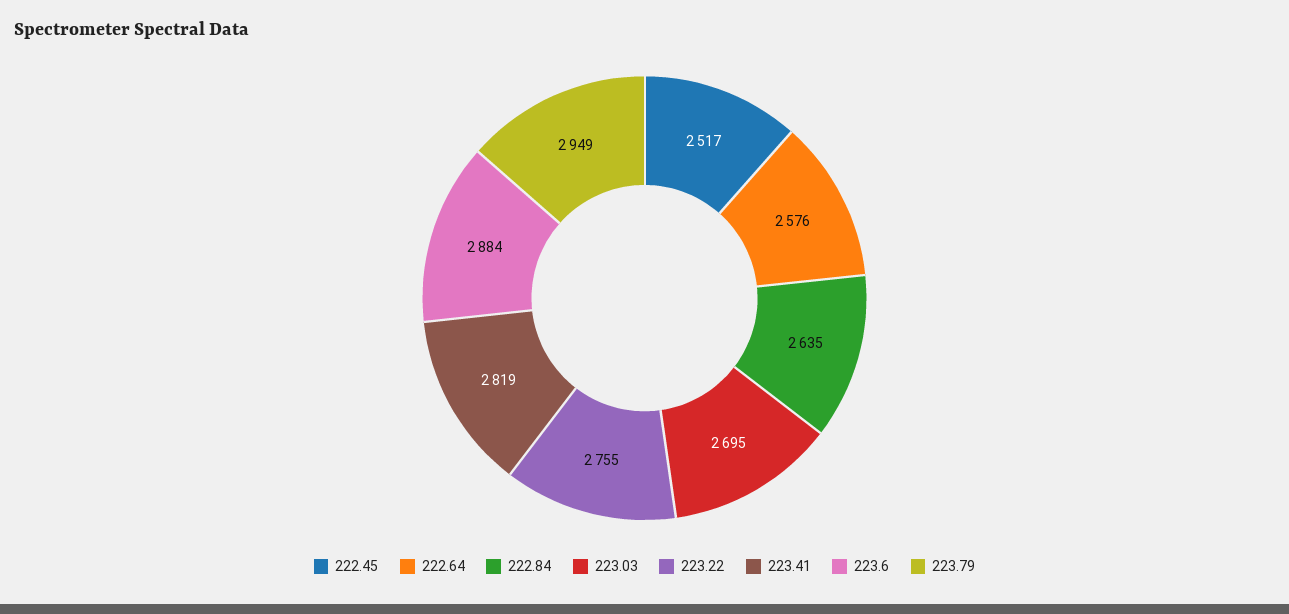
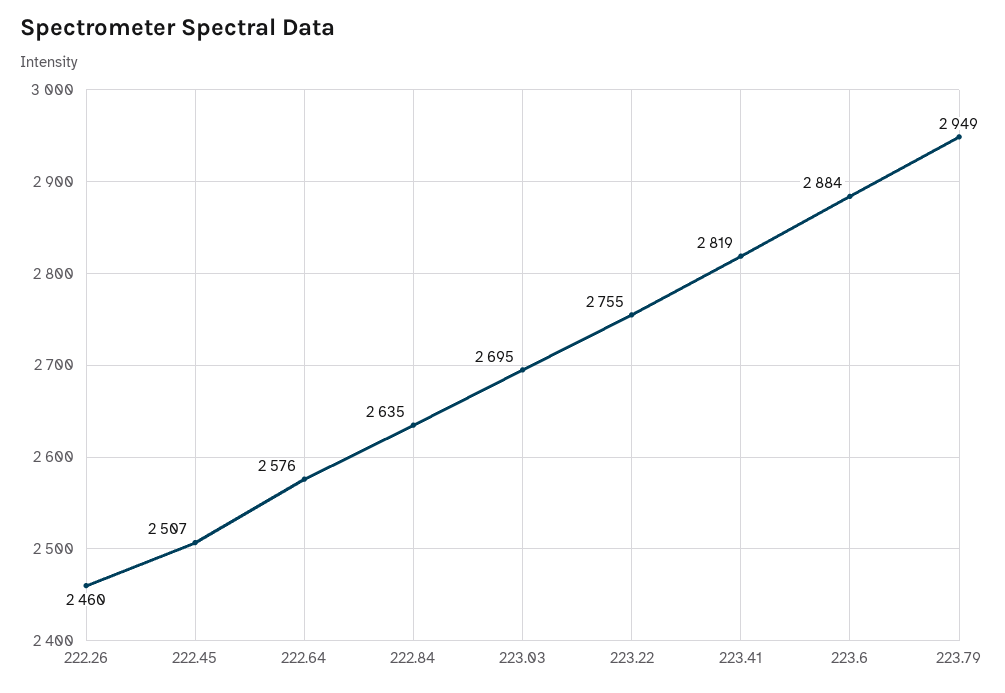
222.45: 2517 -> 2507
222.26: none -> 2460

